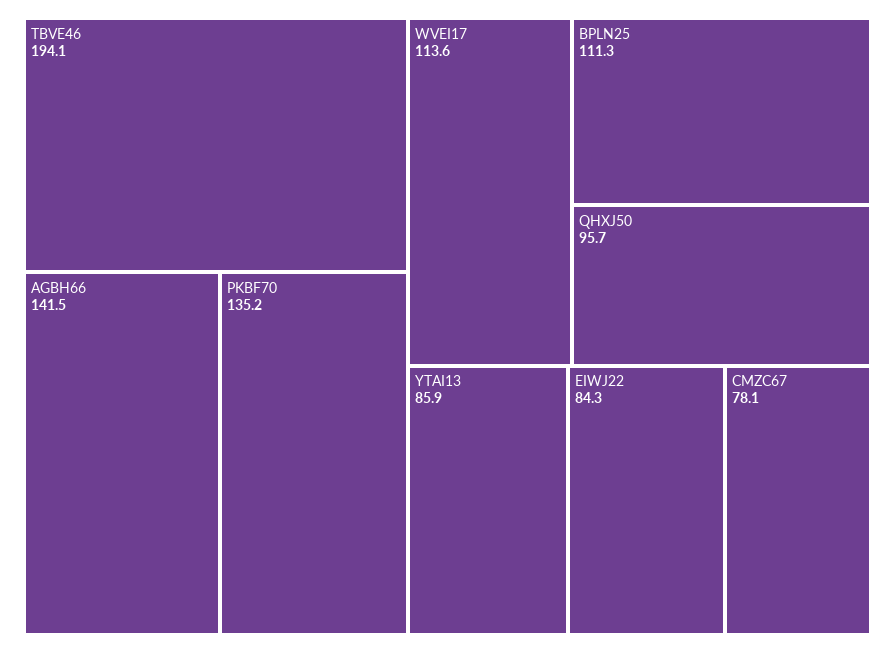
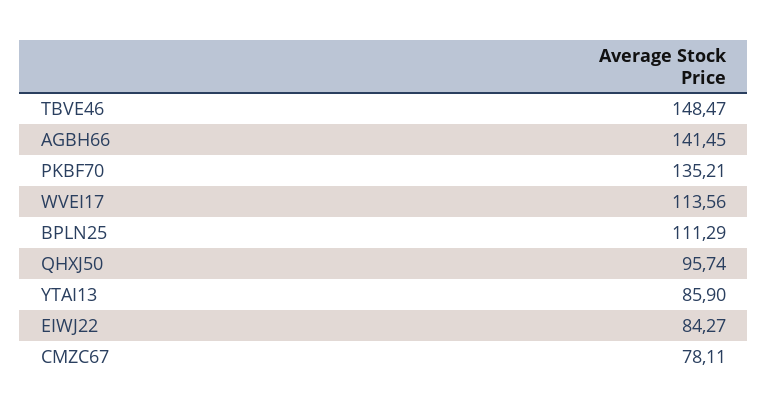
TBVE46: 194.1 -> 148.47

